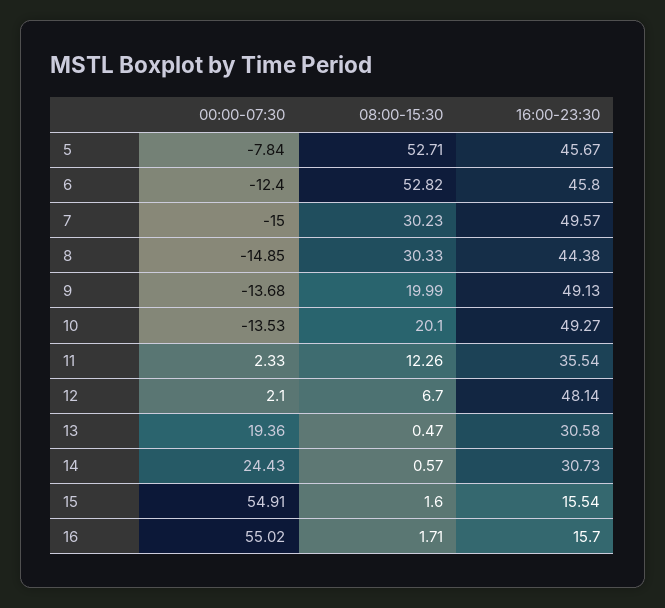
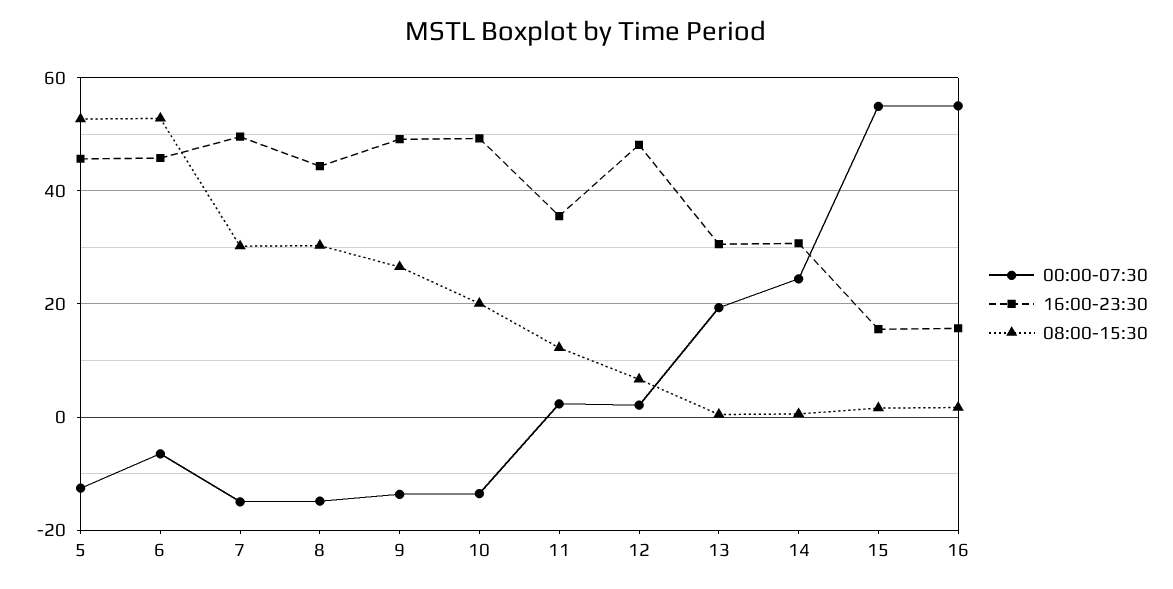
00:00-07:30, 5: -7.84 -> -12
00:00-07:30, 6: -12.4 -> -6
08:00-15:30, 9: 19.99 -> 26

